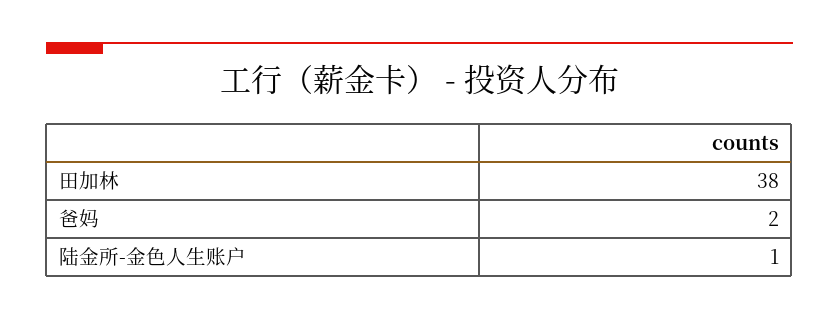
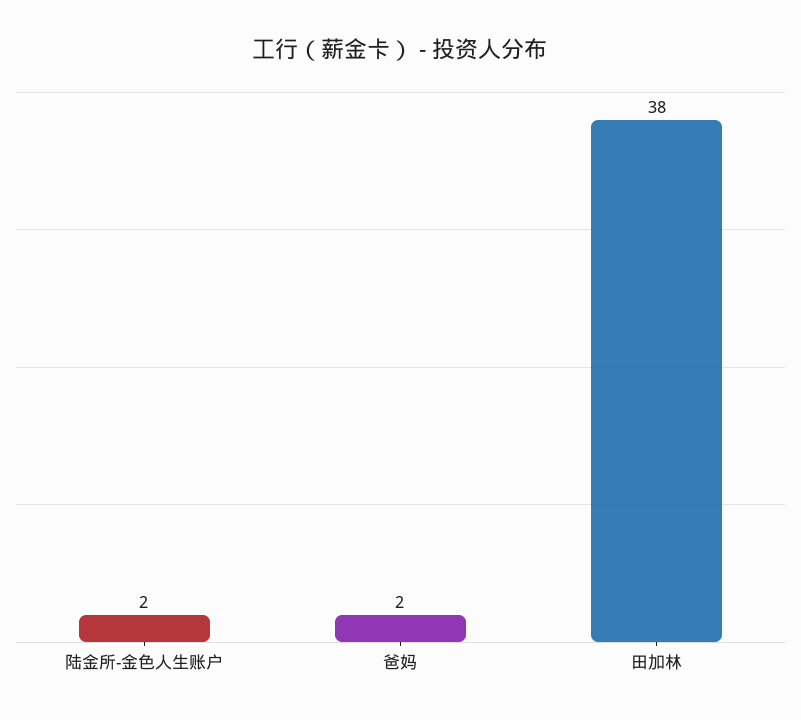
陆金所-金色人生账户: 1 -> 2

